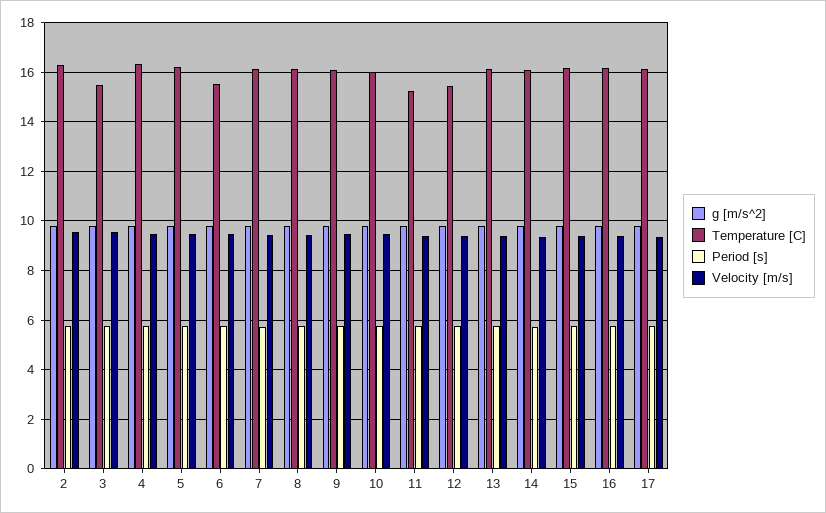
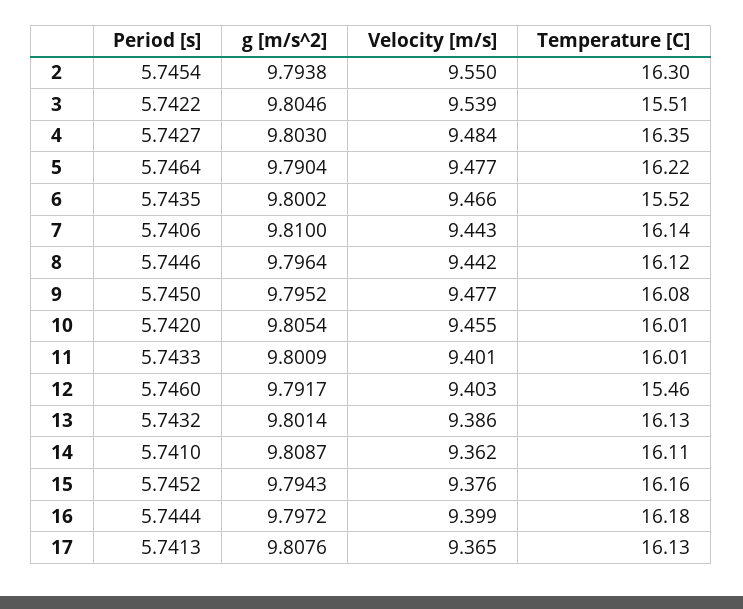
Temperature [C], 11: 15.25 -> 16.01

